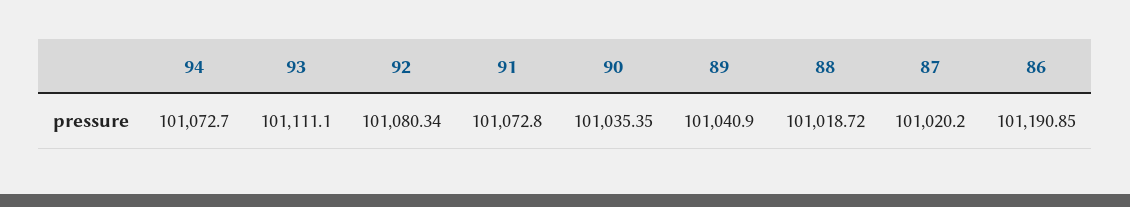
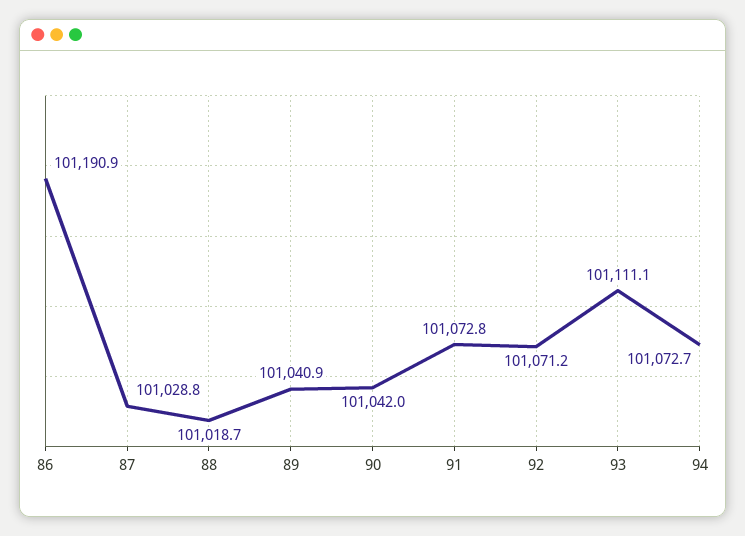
92: 101080.34 -> 101071.2
90: 101035.35 -> 101042
87: 101020.2 -> 101028.8

